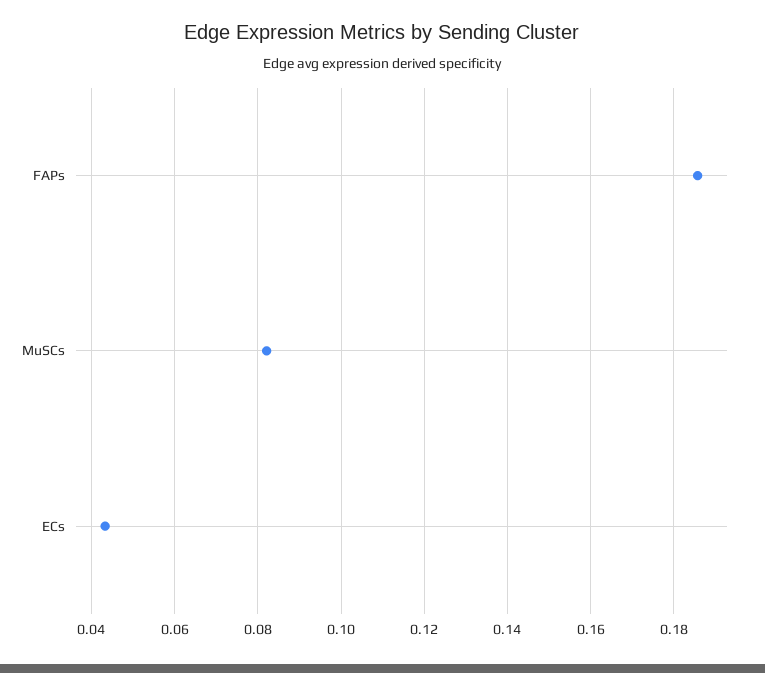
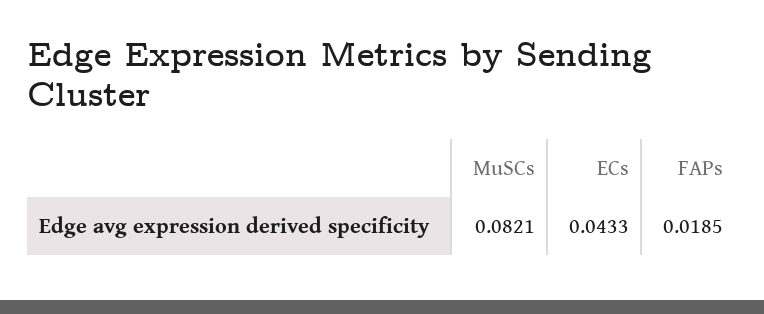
FAPs: 0.186 -> 0.0185

